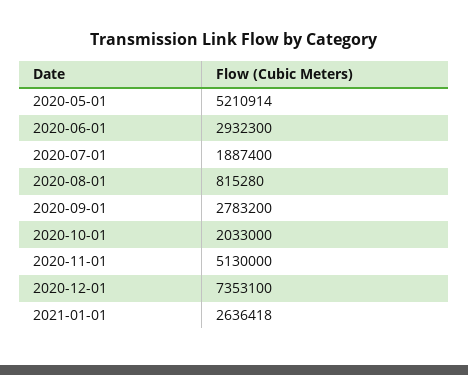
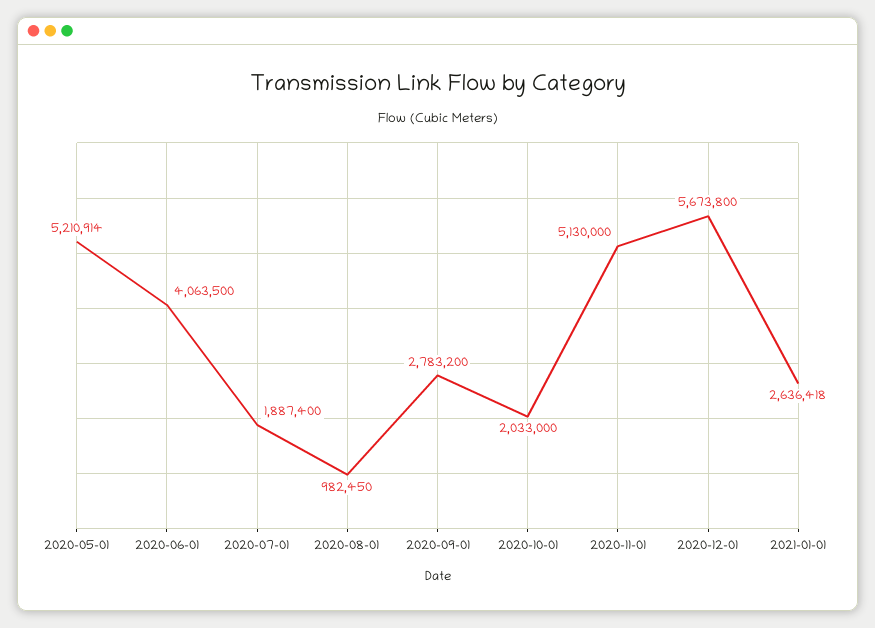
2020-06-01: 2932300 -> 4063500
2020-08-01: 815280 -> 982450
2020-12-01: 7353100 -> 5673800

